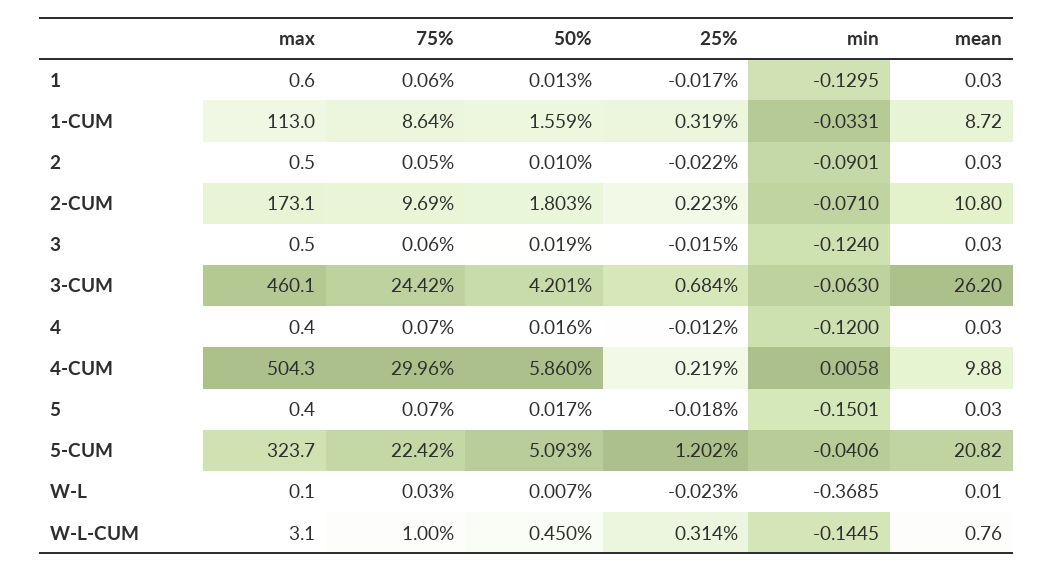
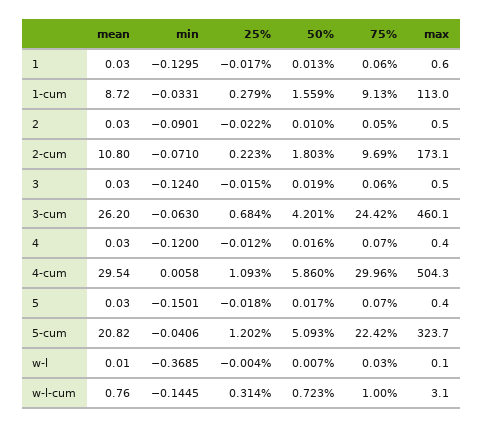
75%, 1-CUM: 8.64 -> 9.13
25%, 1-CUM: 0.319 -> 0.279
25%, 4-CUM: 0.219 -> 1.093
mean, 4-CUM: 9.88 -> 29.54
25%, W-L: -0.023 -> -0.004
50%, W-L-CUM: 0.45 -> 0.723

